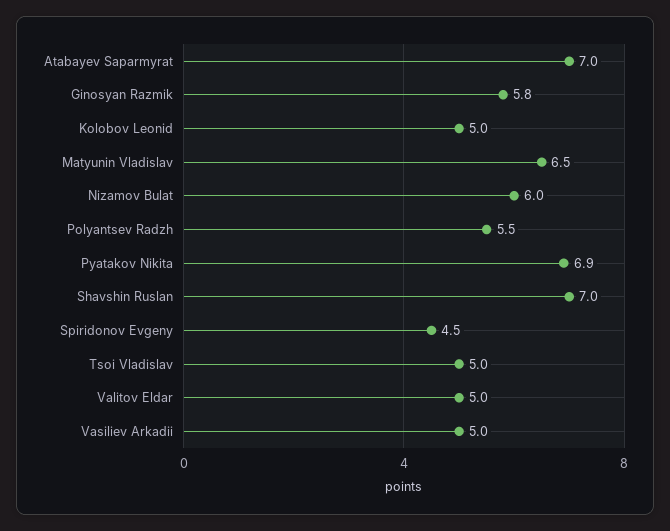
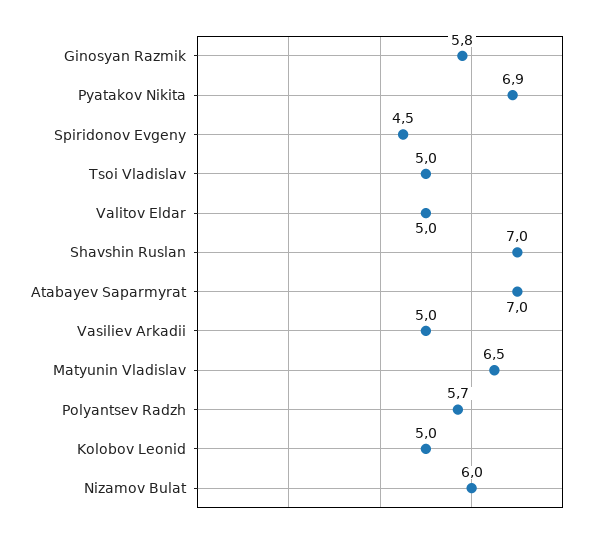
Polyantsev Radzh: 5.5 -> 5.7

